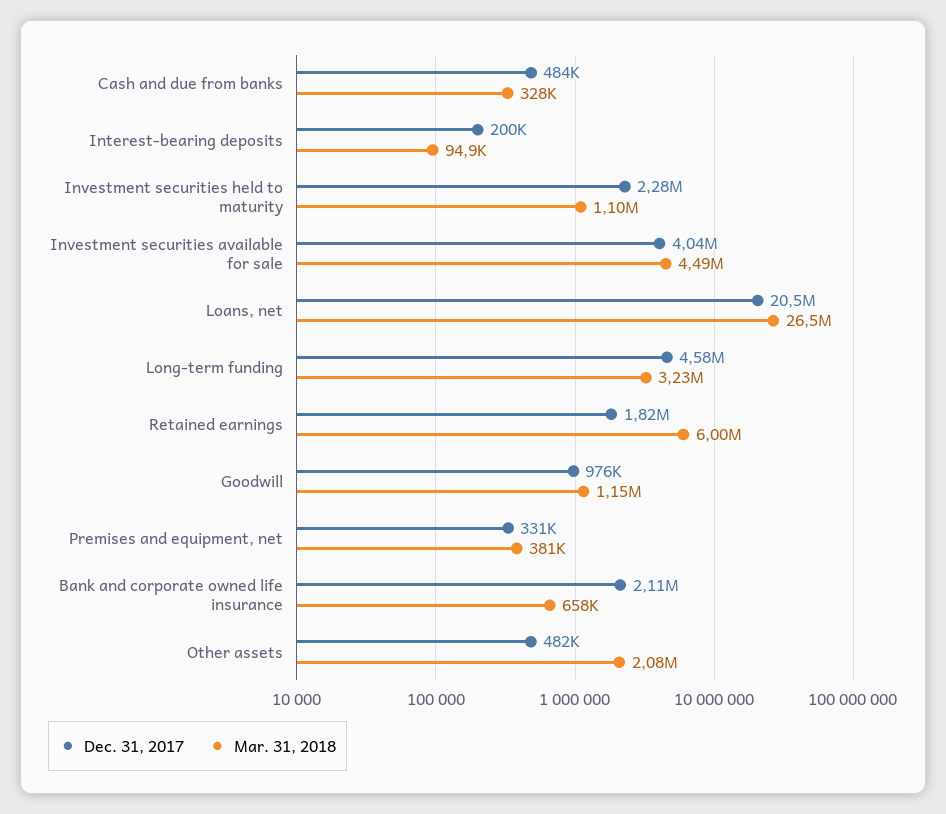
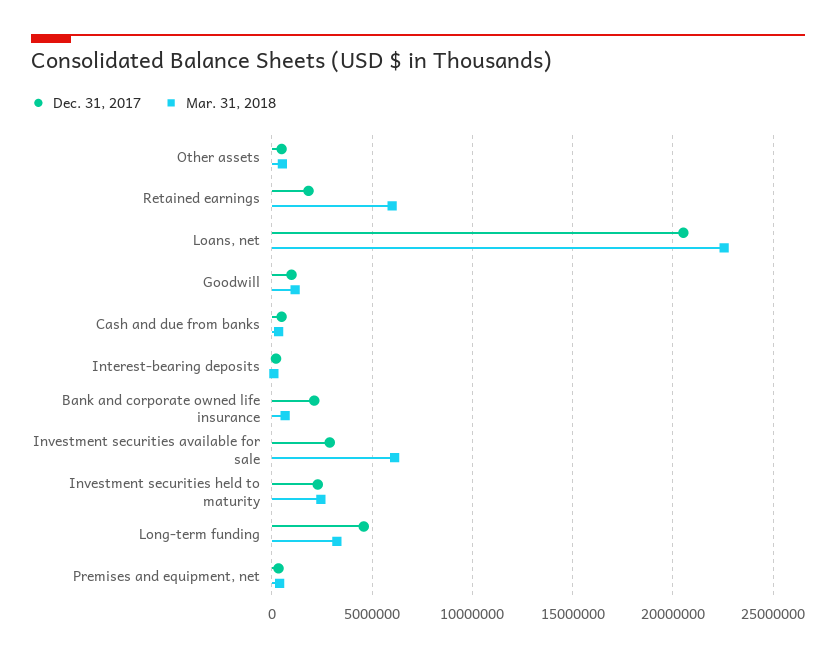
Mar. 31, 2018, Investment securities held to maturity: 1100000 -> 2500000
Dec. 31, 2017, Investment securities available for sale: 4040000 -> 3000000
Mar. 31, 2018, Investment securities available for sale: 4490000 -> 6000000
Mar. 31, 2018, Loans, net: 26500000 -> 22500000
Mar. 31, 2018, Other assets: 2080000 -> 500000

